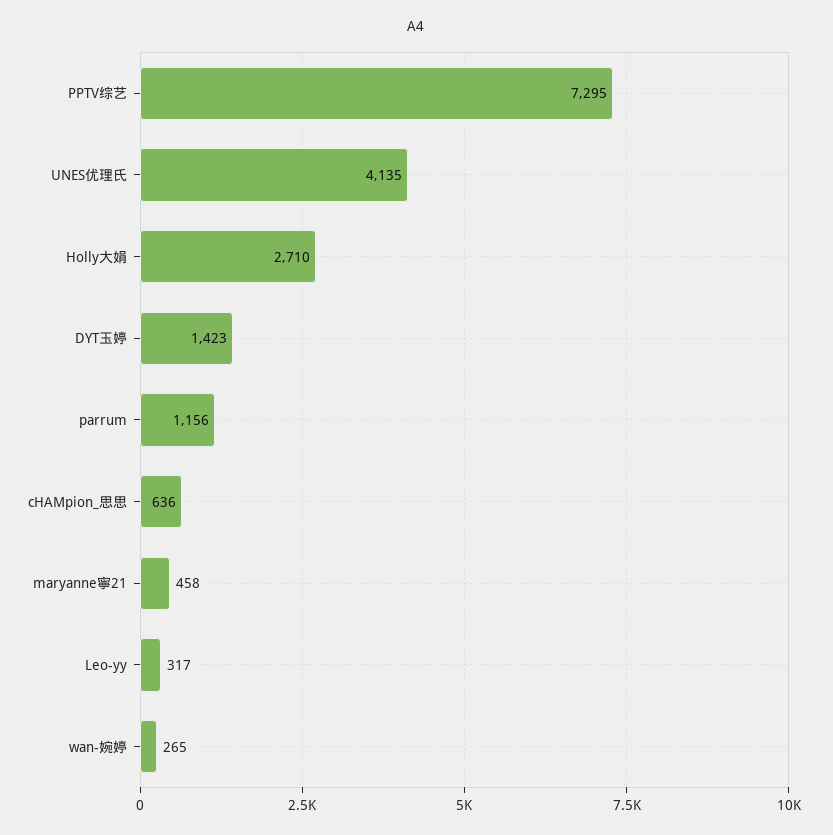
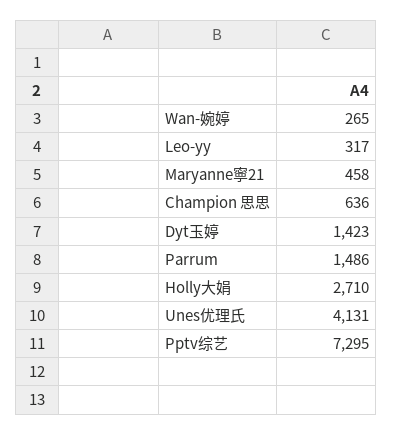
UNES优理氏: 4135 -> 4131
parrum: 1156 -> 1486

